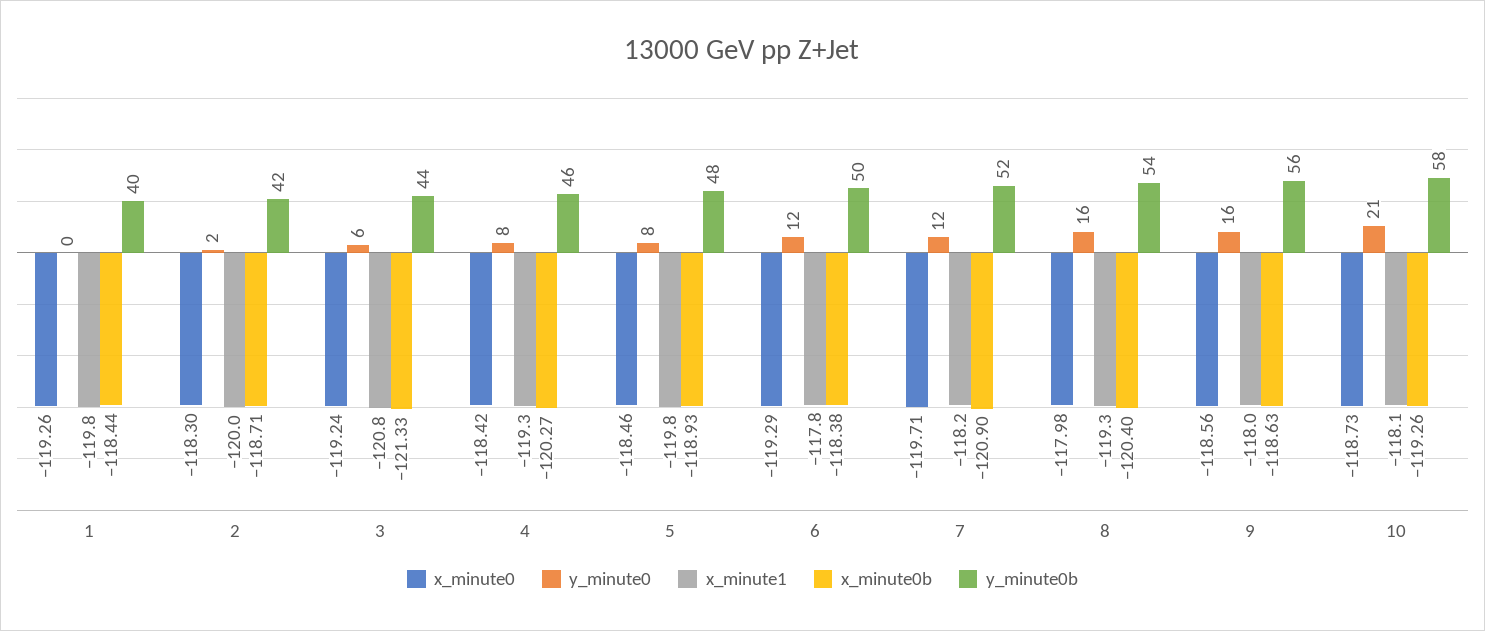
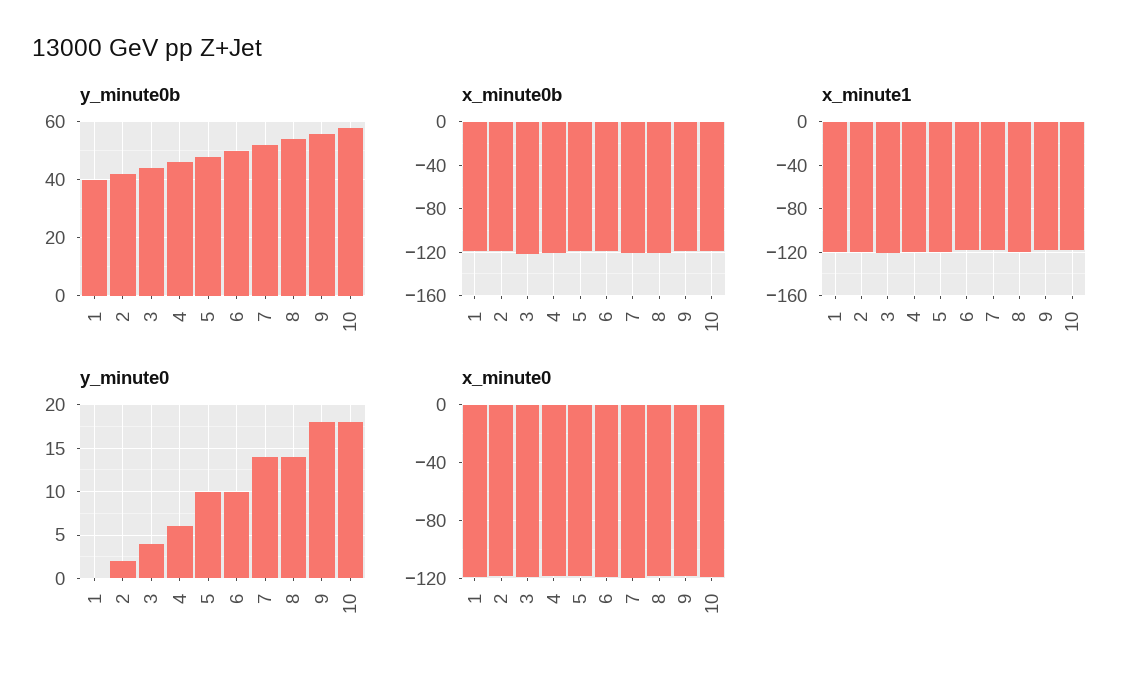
y_minute0, 3: 6 -> 4
y_minute0, 4: 8 -> 6
y_minute0, 5: 8 -> 10
y_minute0, 6: 12 -> 10
y_minute0, 7: 12 -> 14
y_minute0, 8: 16 -> 14
y_minute0, 9: 16 -> 18
y_minute0, 10: 21 -> 18

